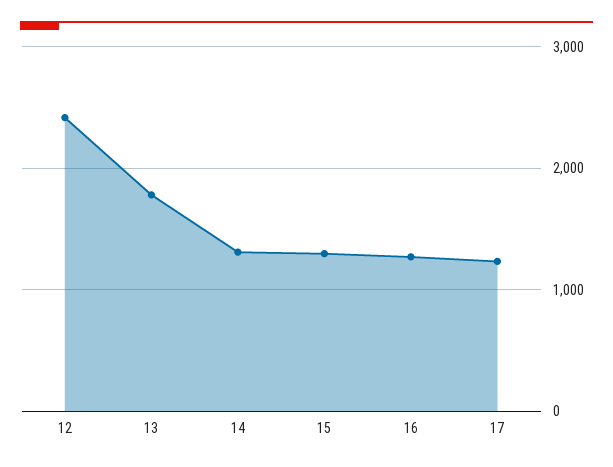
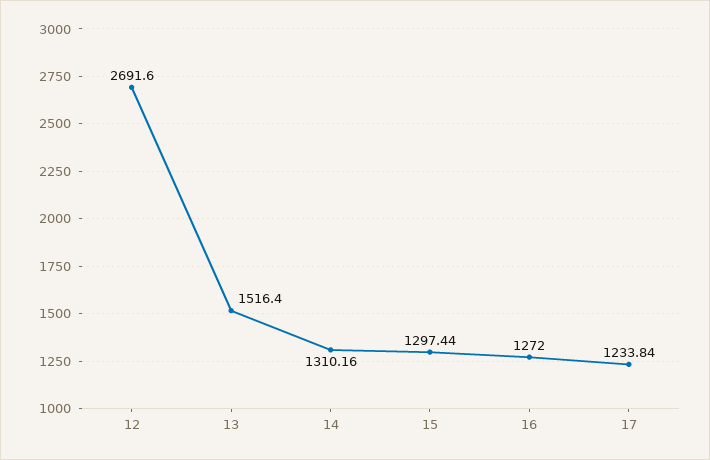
12: 2400 -> 2691.6
13: 1800 -> 1516.4

